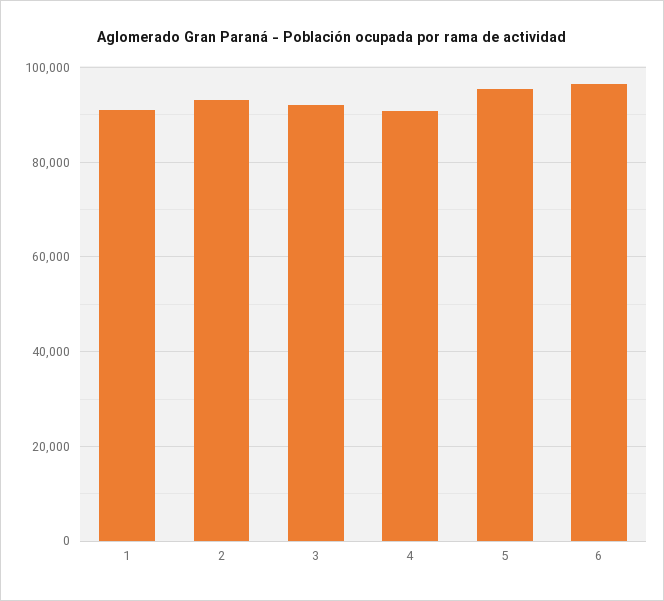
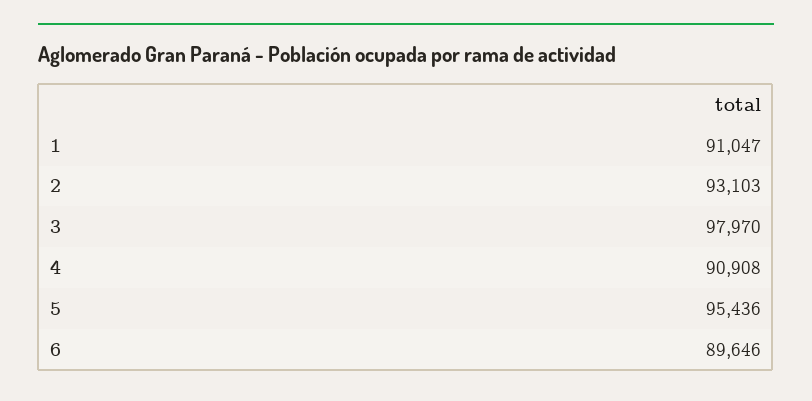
3: 92000 -> 97970
6: 96000 -> 89646

